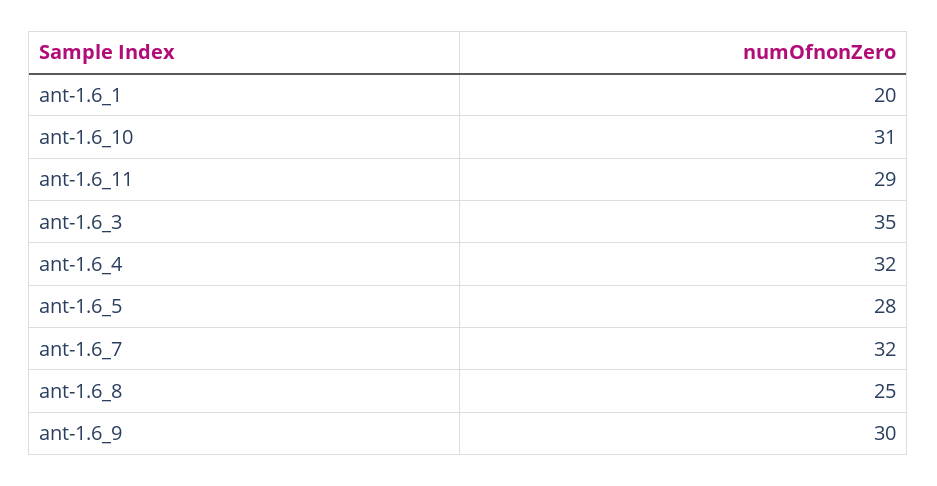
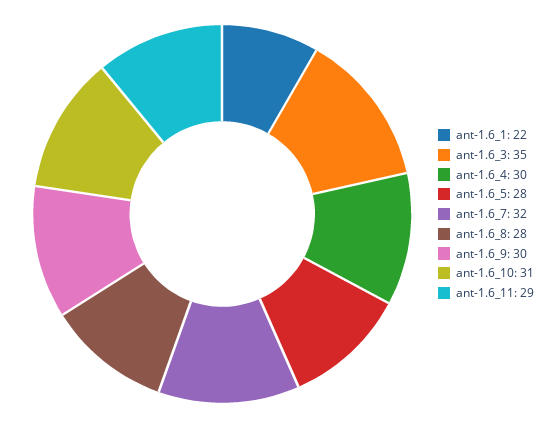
ant-1.6_1: 20 -> 22
ant-1.6_4: 32 -> 30
ant-1.6_8: 25 -> 28

